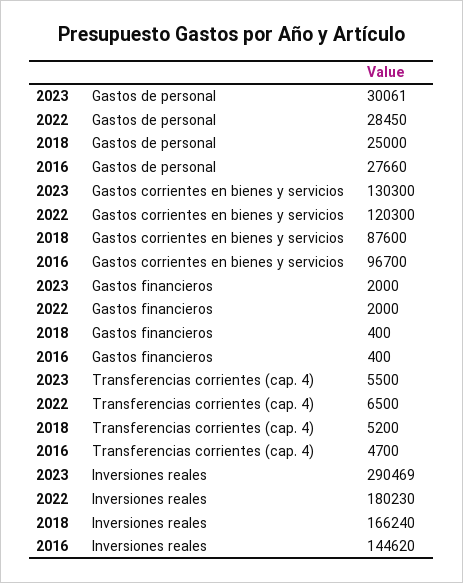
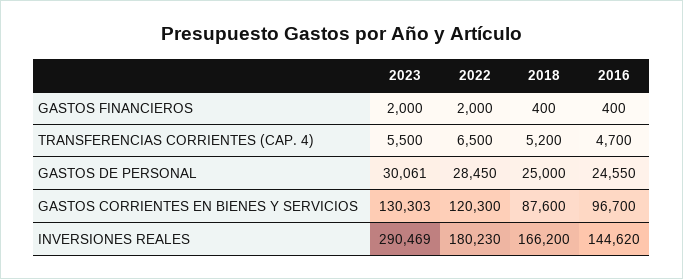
2016, Gastos de personal: 27660 -> 24550
2023, Gastos corrientes en bienes y servicios: 130300 -> 130303
2018, Inversiones reales: 166240 -> 166200

